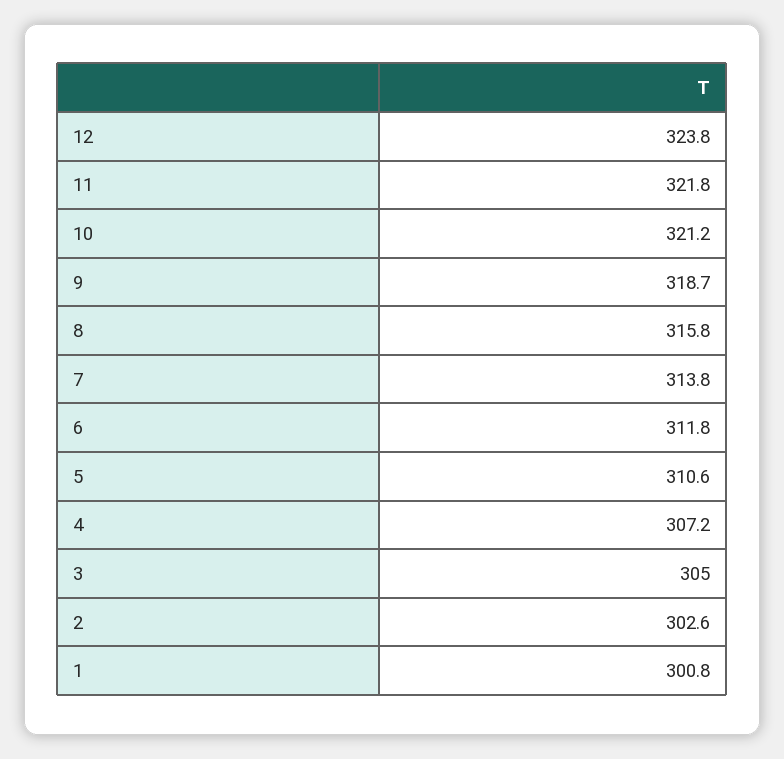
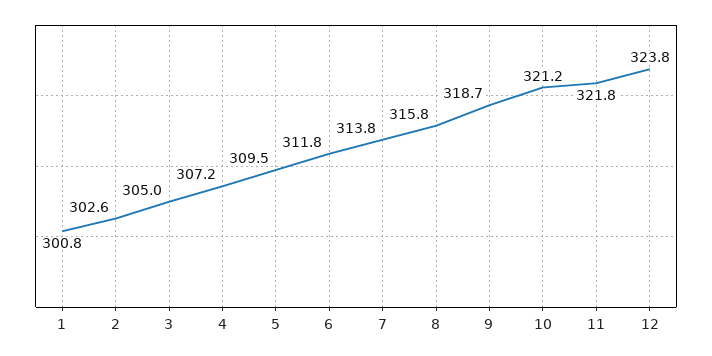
5: 310.6 -> 309.5

